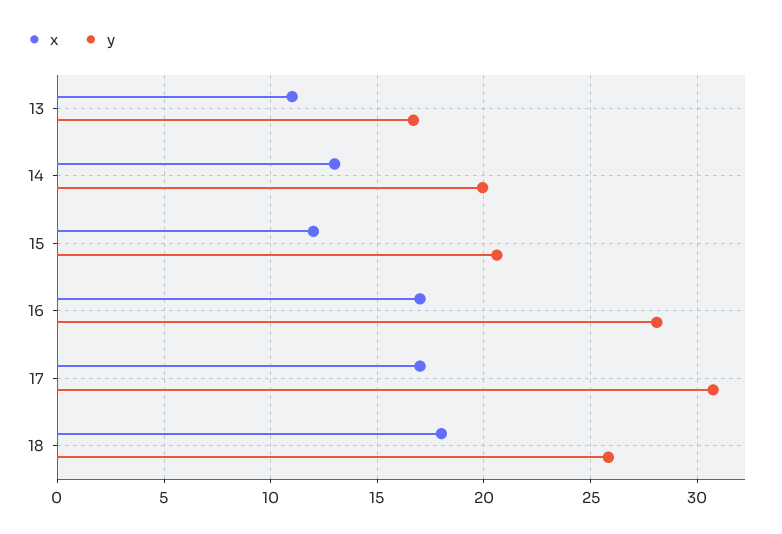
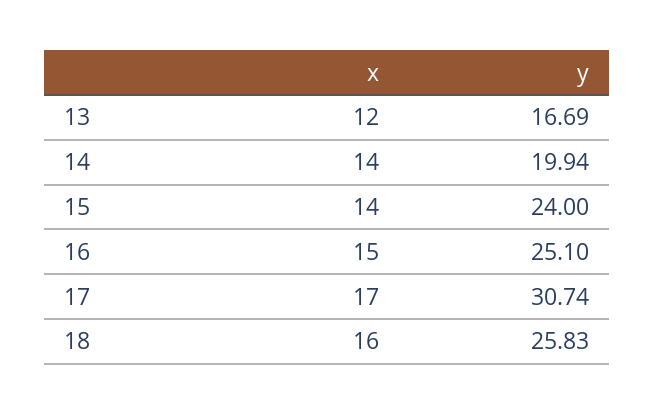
x, 13: 11 -> 12
x, 14: 13 -> 14
x, 15: 12 -> 14
y, 15: 20.5 -> 24
x, 16: 17 -> 15
y, 16: 28 -> 25.1
x, 18: 18 -> 16

